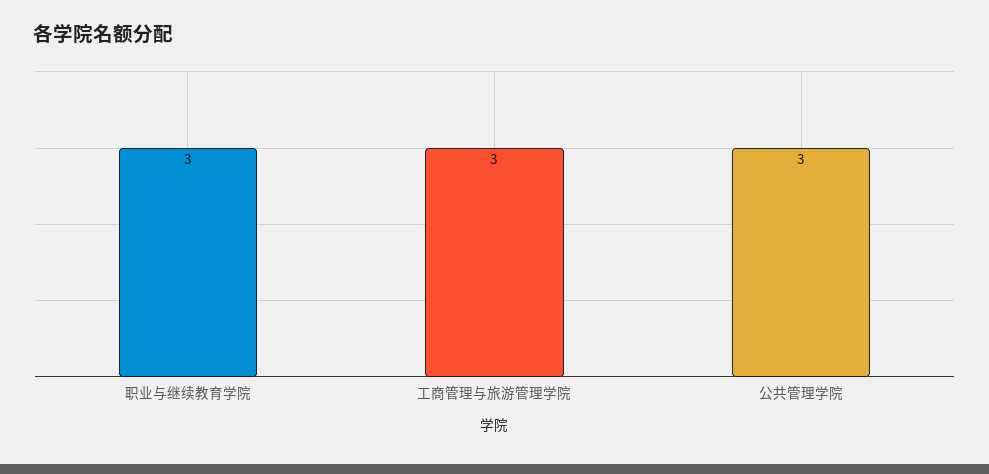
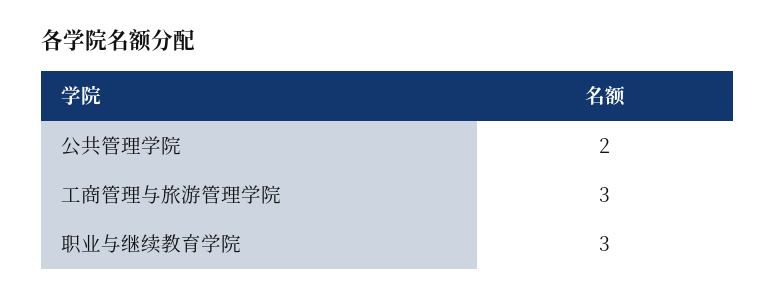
公共管理学院: 3 -> 2

